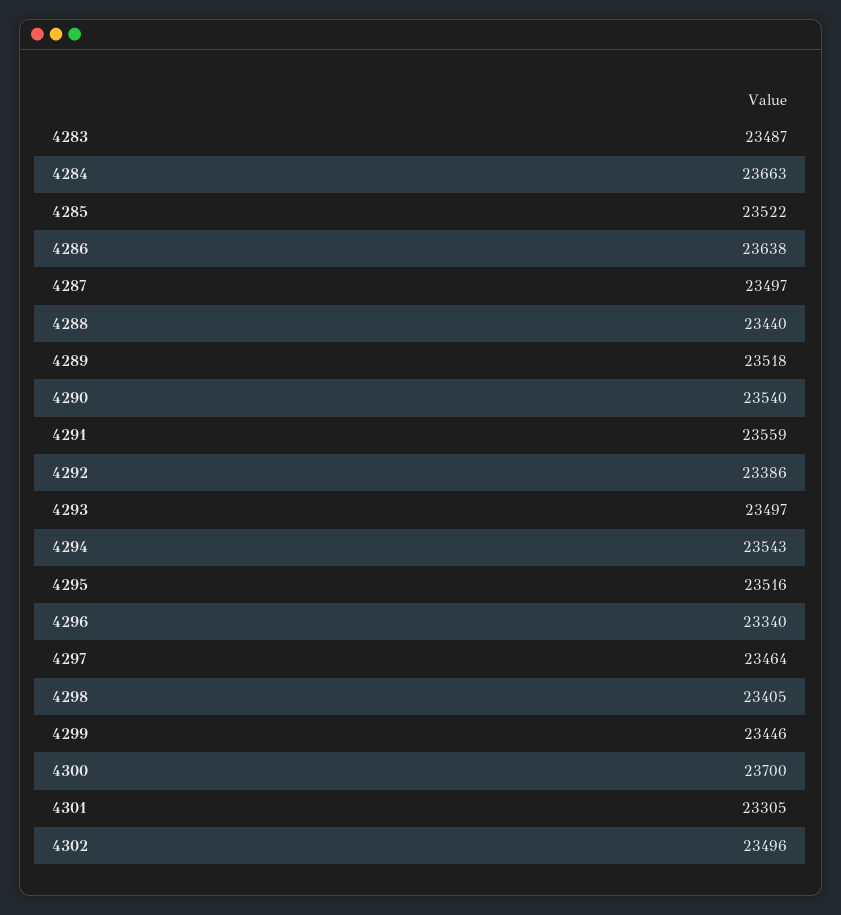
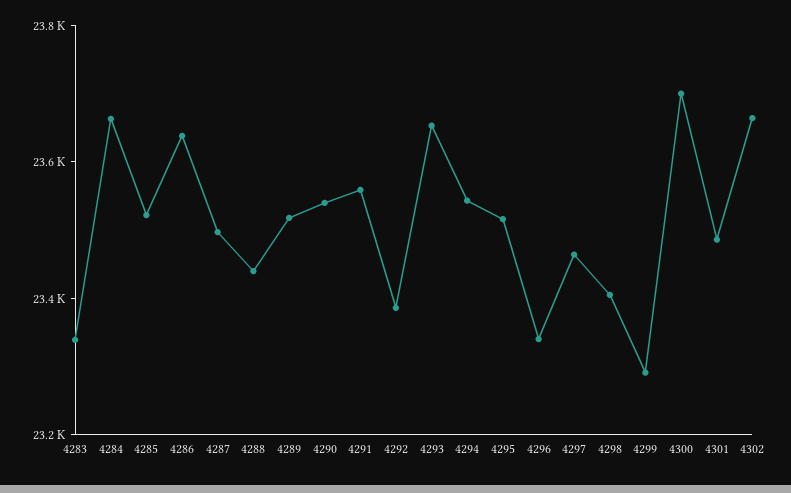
4283: 23487 -> 23350
4293: 23497 -> 23650
4299: 23446 -> 23300
4301: 23305 -> 23500
4302: 23496 -> 23650

